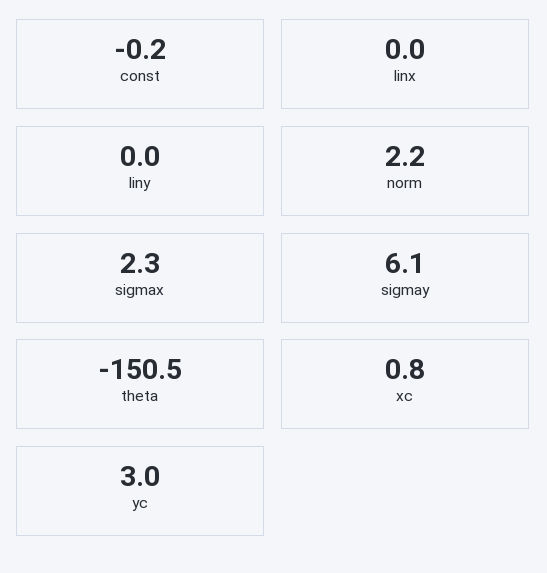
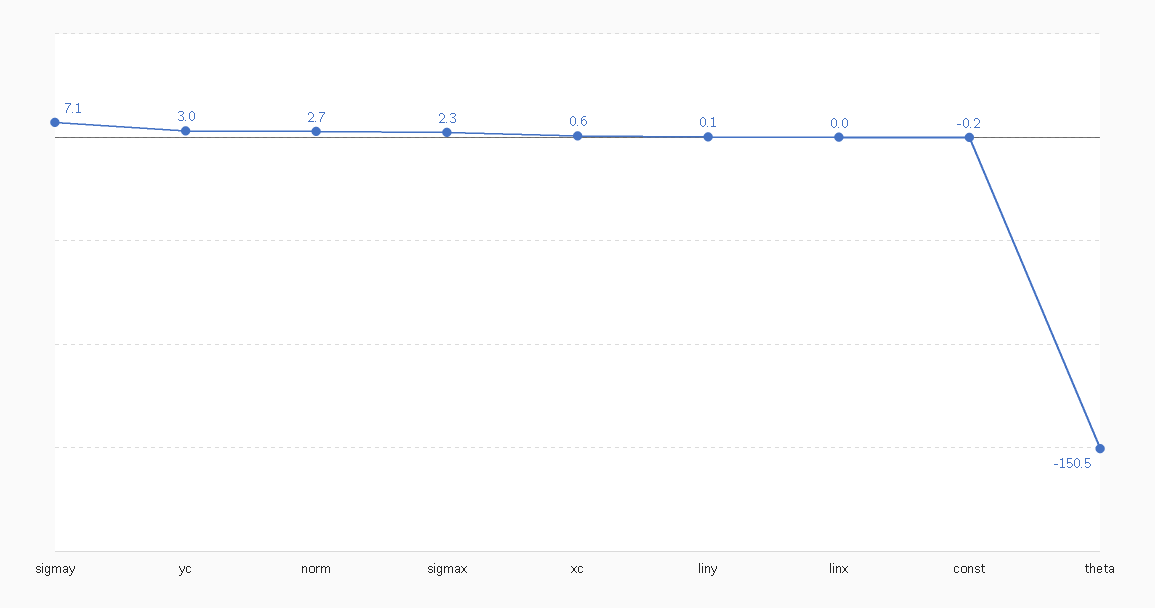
liny: 0 -> 0.1
norm: 2.2 -> 2.7
sigmay: 6.1 -> 7.1
xc: 0.8 -> 0.6

